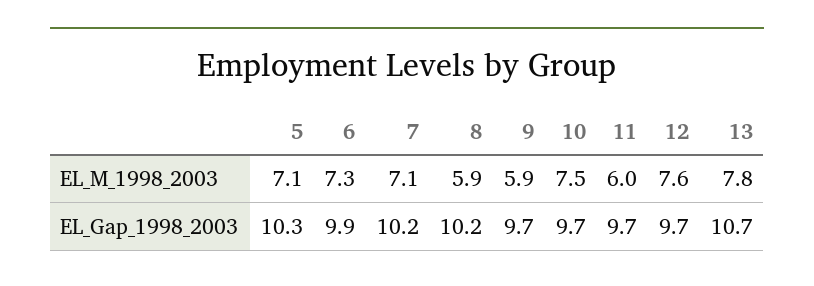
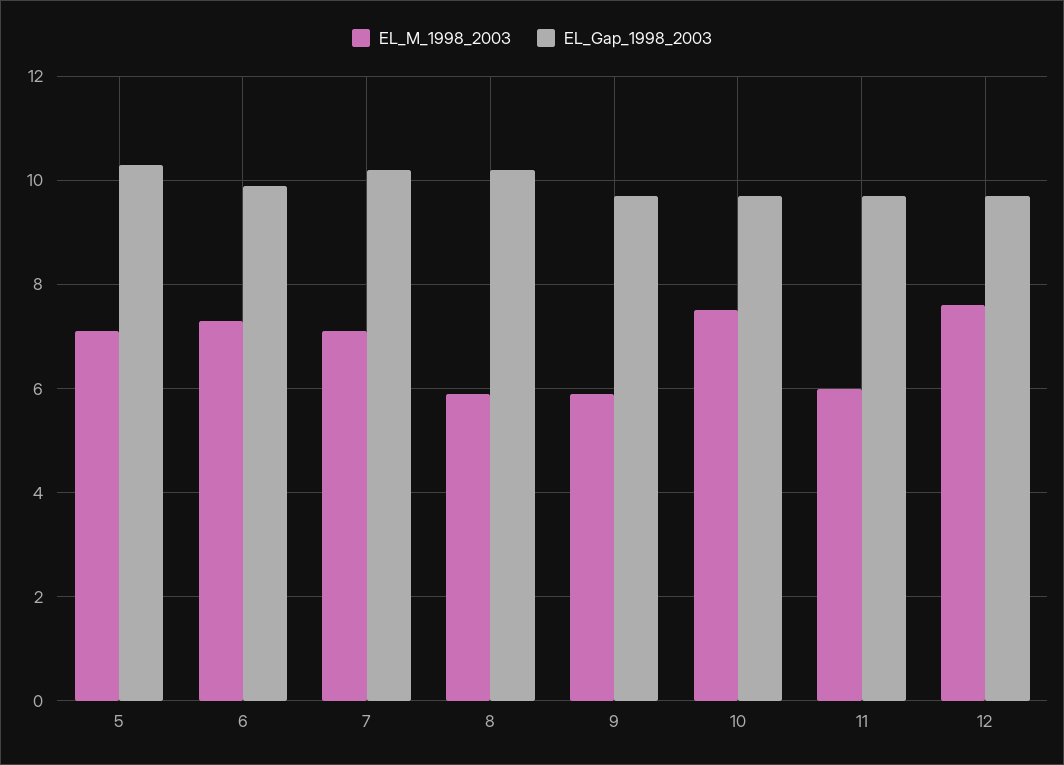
EL_M_1998_2003, 13: 7.8 -> none
EL_Gap_1998_2003, 13: 10.7 -> none

